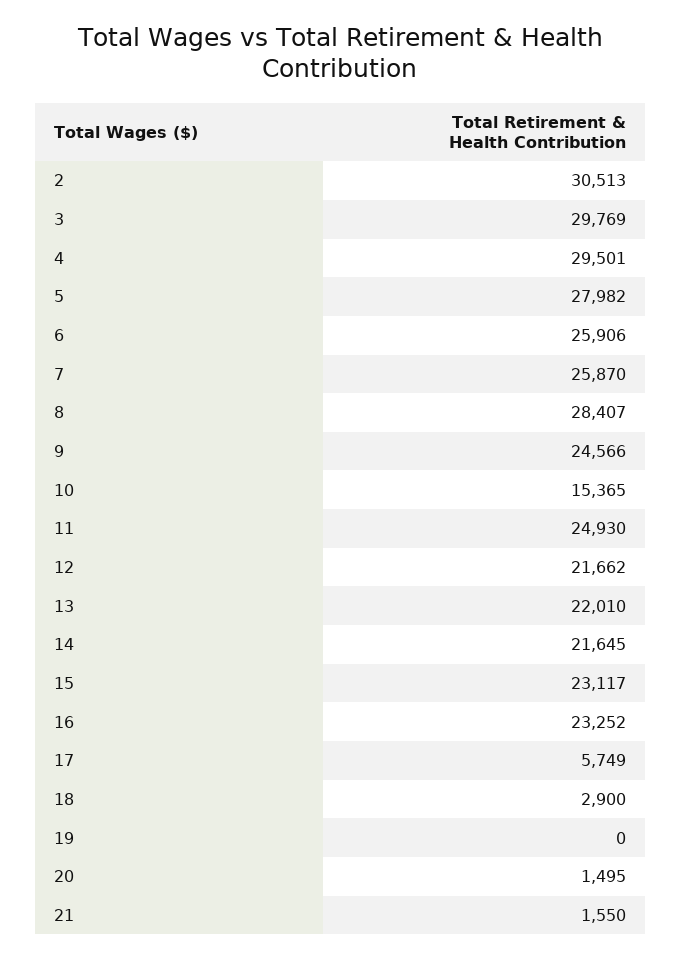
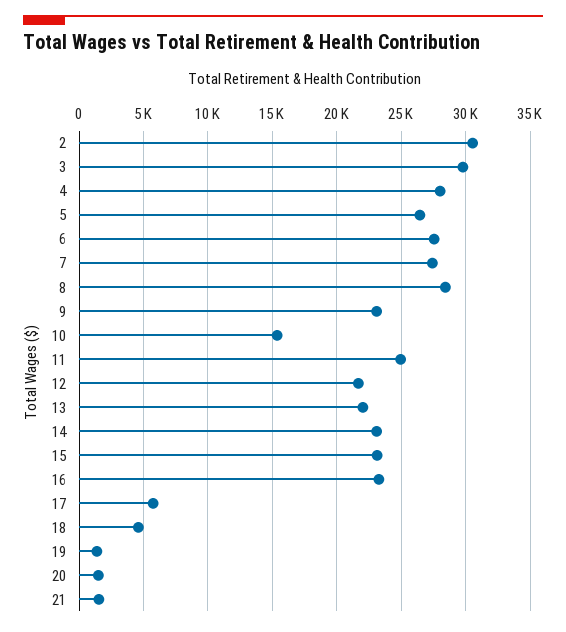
4: 29501 -> 28000
5: 27982 -> 26500
6: 25906 -> 27500
7: 25870 -> 27500
9: 24566 -> 23000
14: 21645 -> 23000
18: 2900 -> 4500
19: 0 -> 1500

